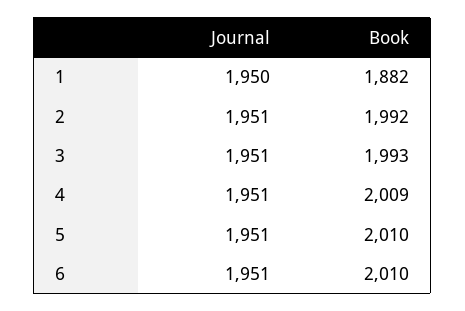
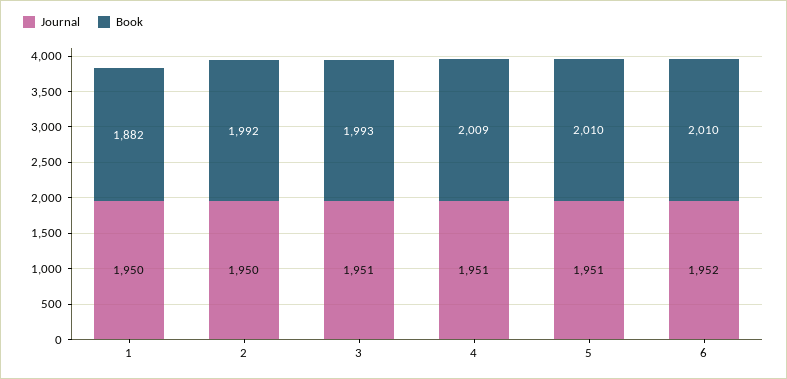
Journal, 2: 1951 -> 1950
Journal, 6: 1951 -> 1952

